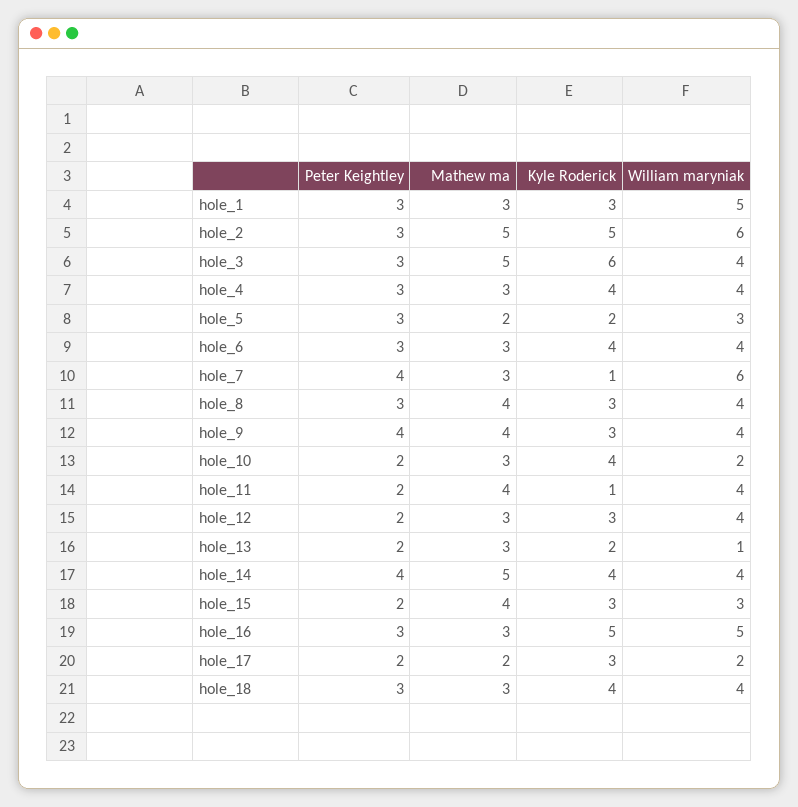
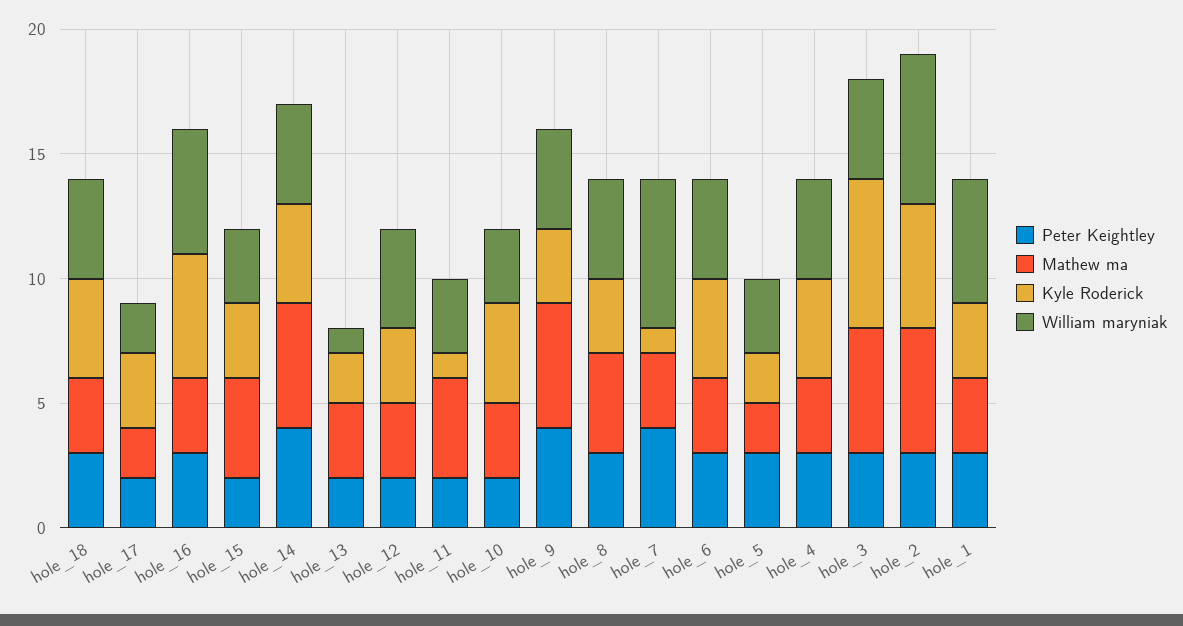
Mathew ma, hole_9: 4 -> 5
William maryniak, hole_10: 2 -> 3
William maryniak, hole_11: 4 -> 3

